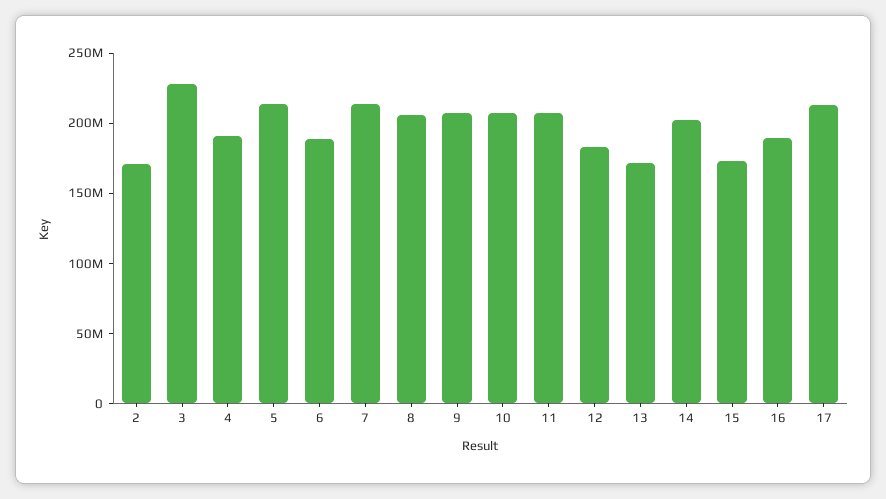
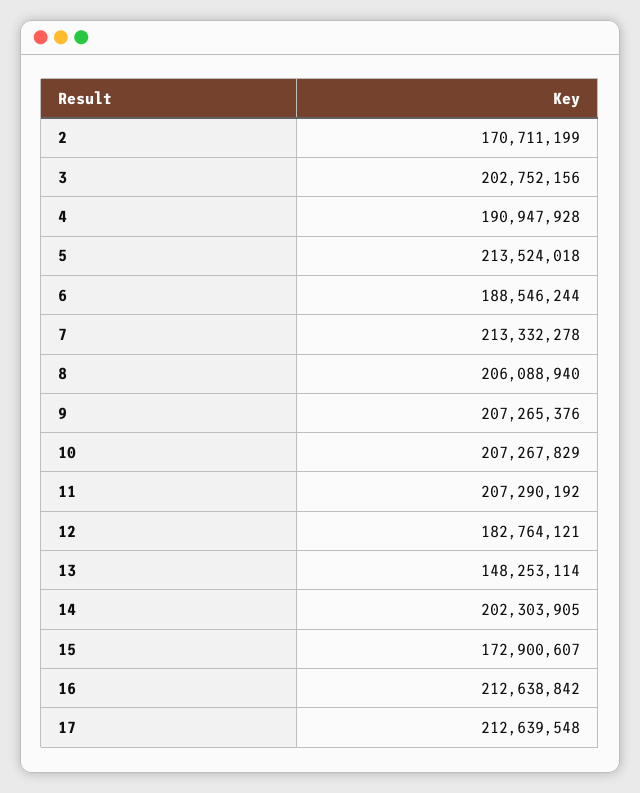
3: 230000000 -> 202752156
13: 170000000 -> 148253114
16: 190000000 -> 212638842

